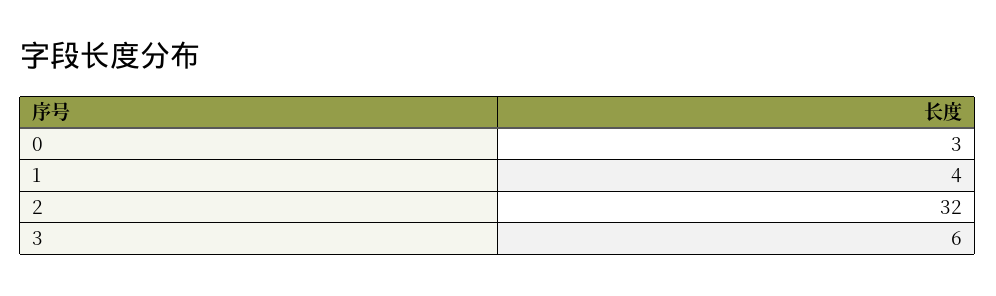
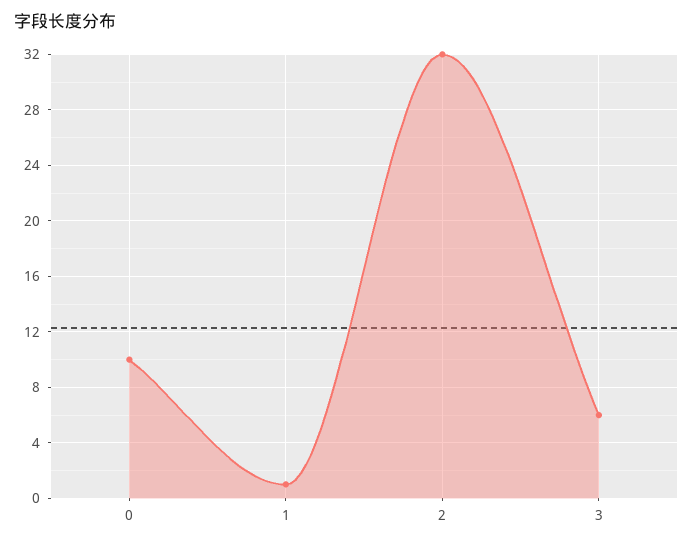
0: 3 -> 10
1: 4 -> 1

